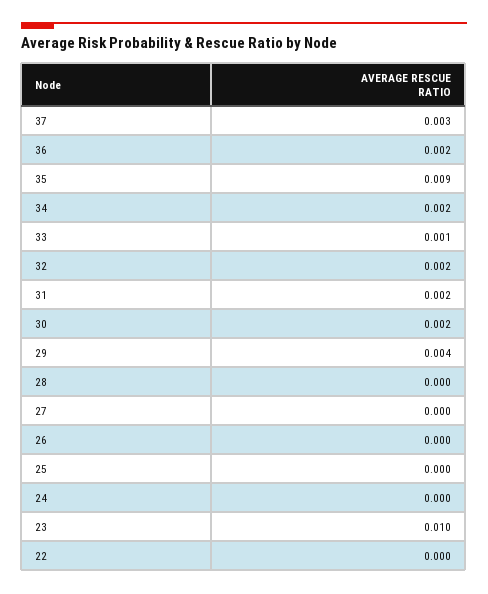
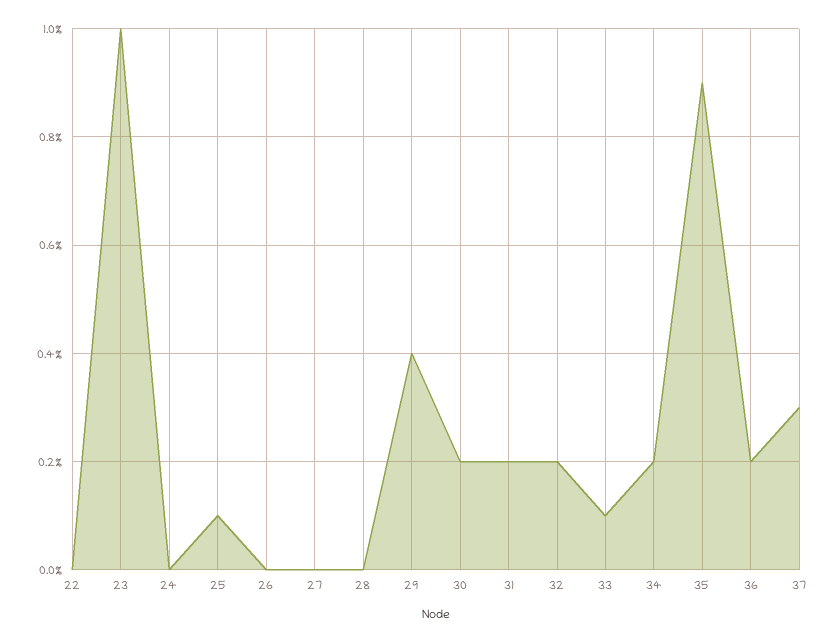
25: 0 -> 0.001

